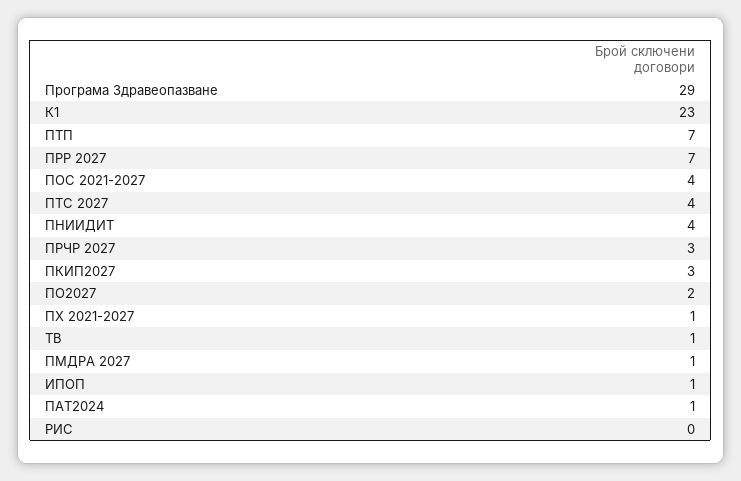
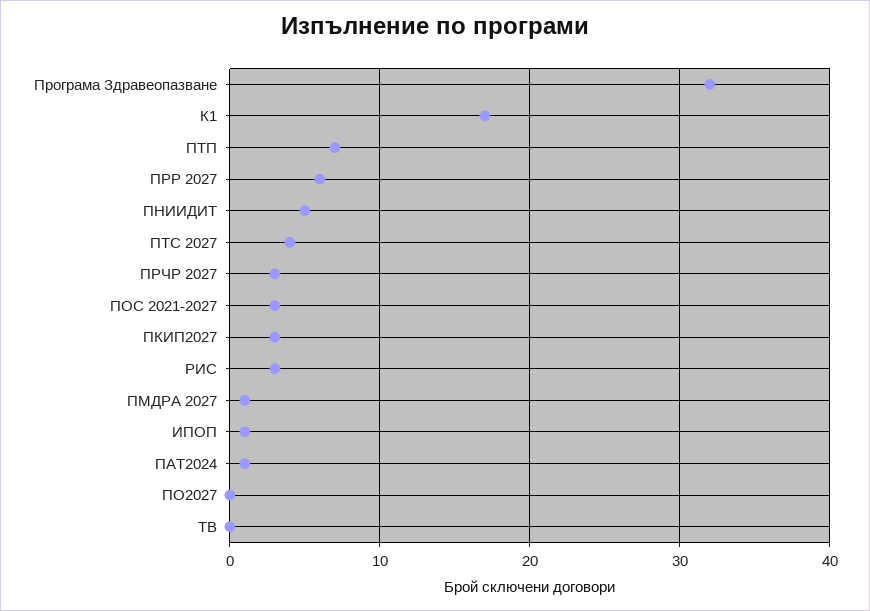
Програма Здравеопазване: 29 -> 32
К1: 23 -> 17
ПРР 2027: 7 -> 6
ПОС 2021-2027: 4 -> 3
ПНИИДИТ: 4 -> 5
ПО2027: 2 -> 0
ПХ 2021-2027: 1 -> none
ТВ: 1 -> 0
РИС: 0 -> 3

